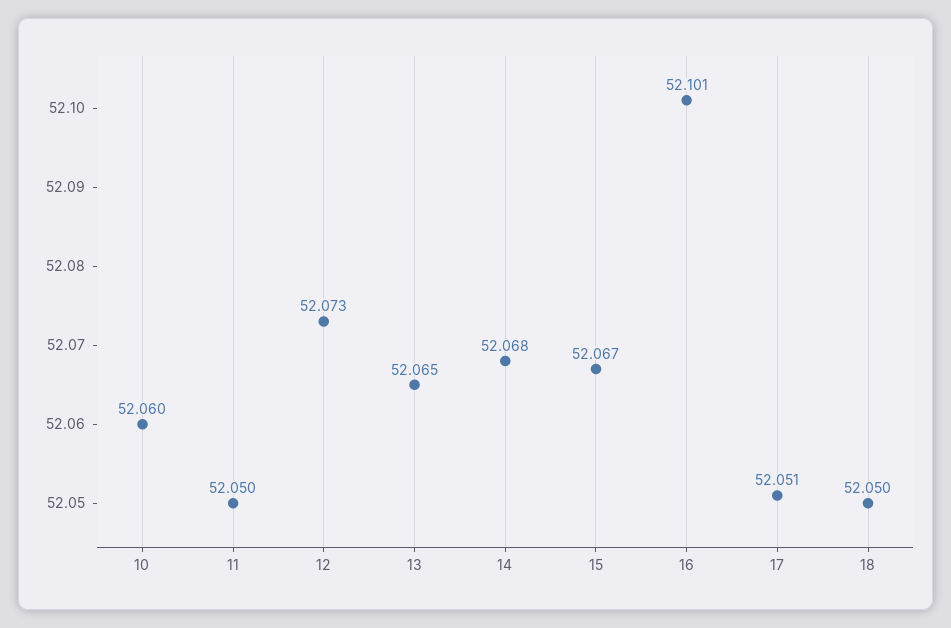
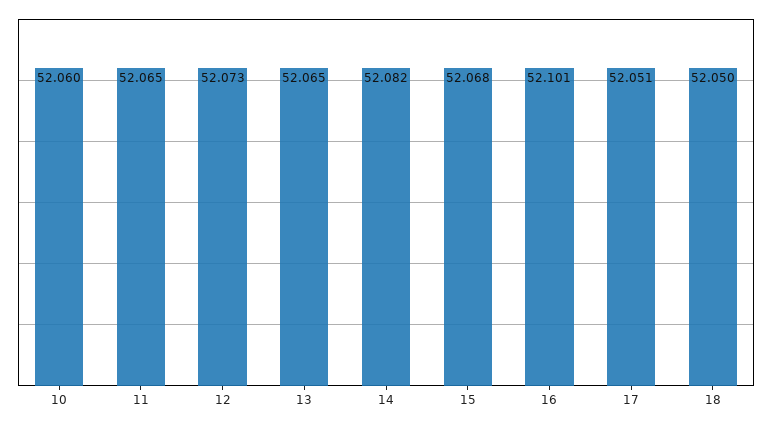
11: 52.05 -> 52.065
14: 52.068 -> 52.082
15: 52.067 -> 52.068

